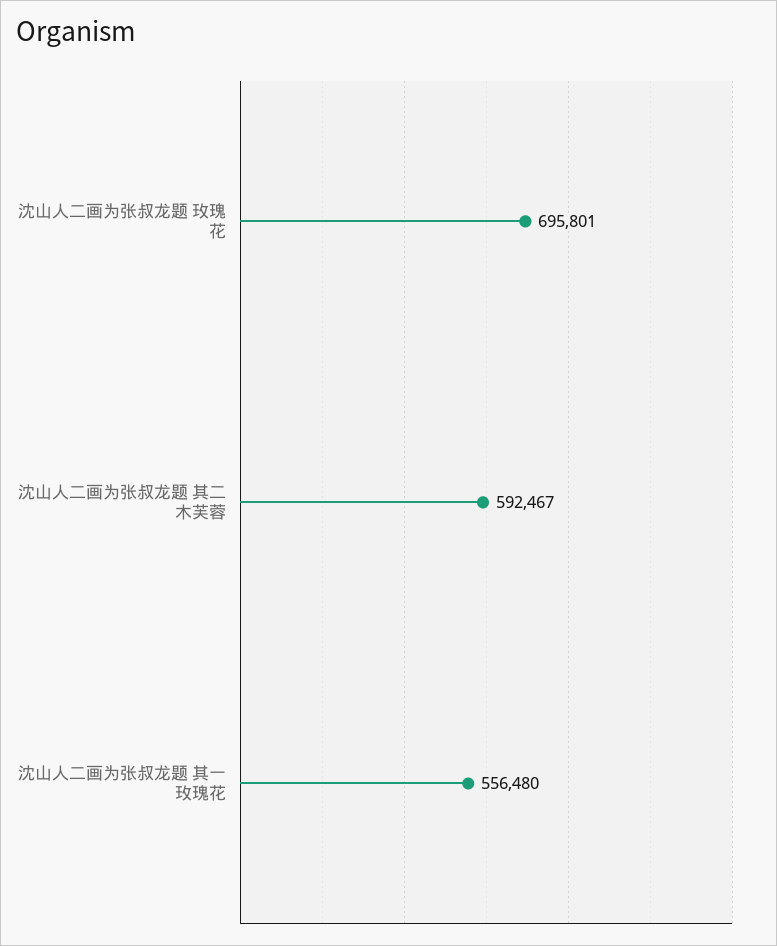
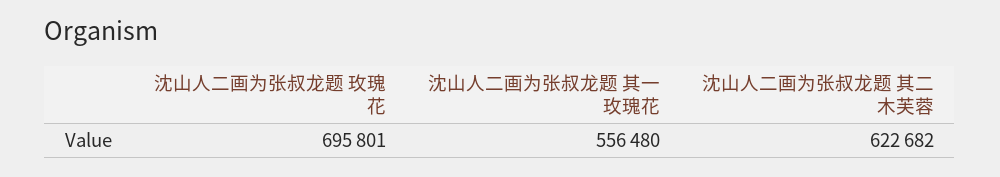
沈山人二画为张叔龙题 其二 木芙蓉: 592467 -> 622682

